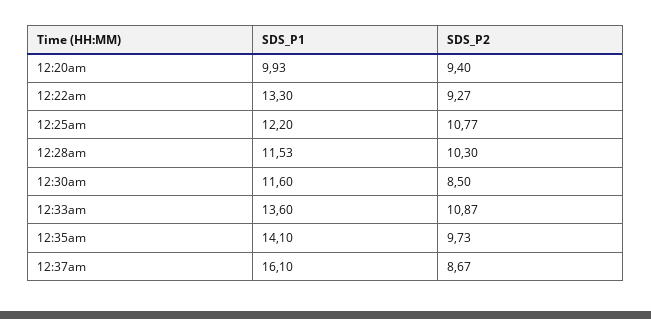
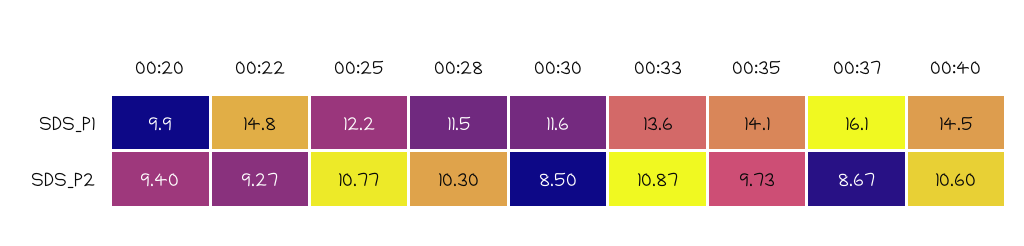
SDS_P1, 12:22am: 13.3 -> 14.8
SDS_P1, 00:40: none -> 14.5
SDS_P2, 00:40: none -> 10.6

